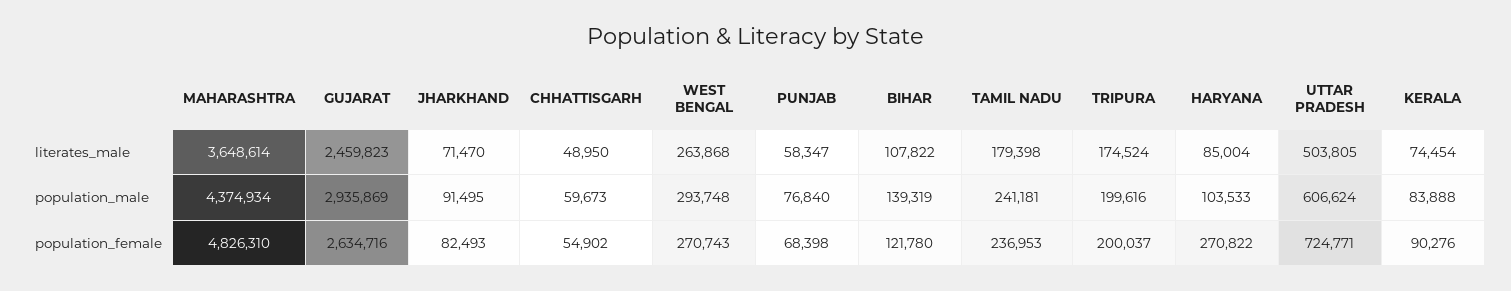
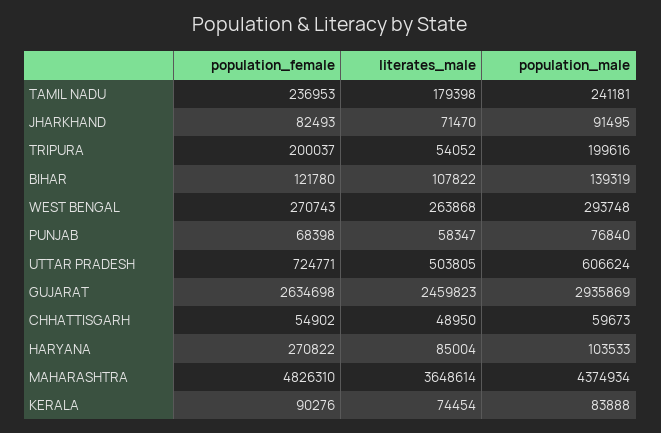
TRIPURA, literates_male: 174524 -> 54052
GUJARAT, population_female: 2634716 -> 2634698

